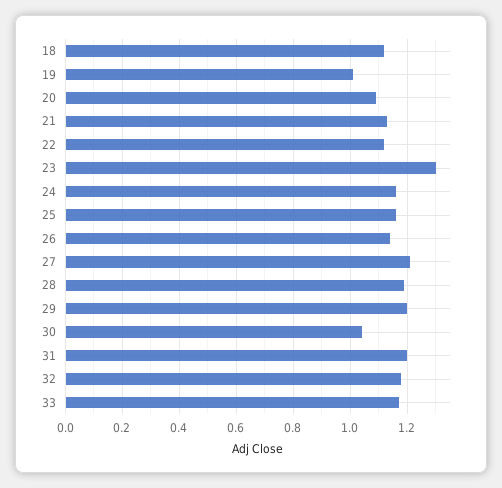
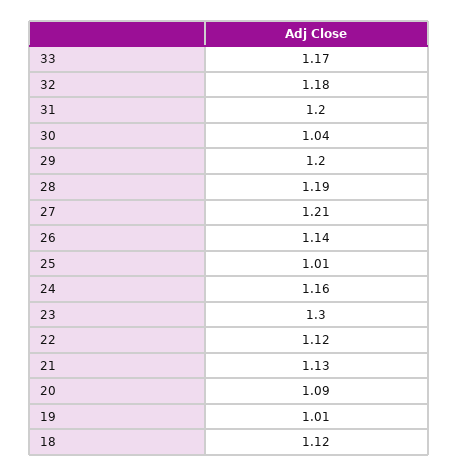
25: 1.15 -> 1.01

